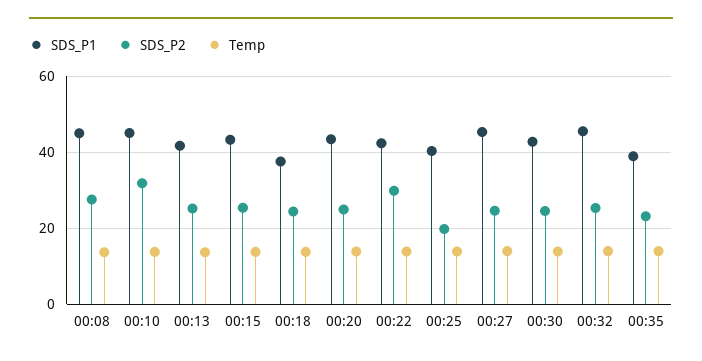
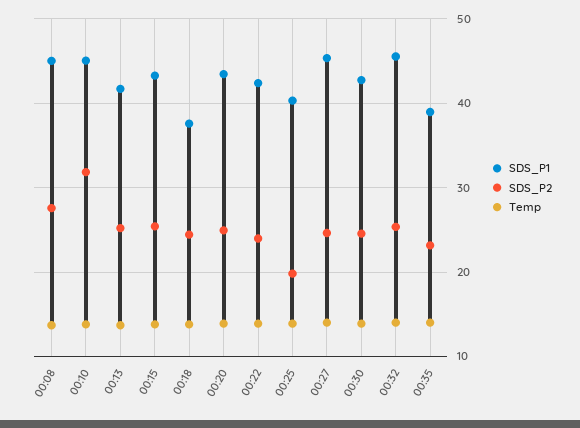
SDS_P2, 00:22: 30 -> 24

